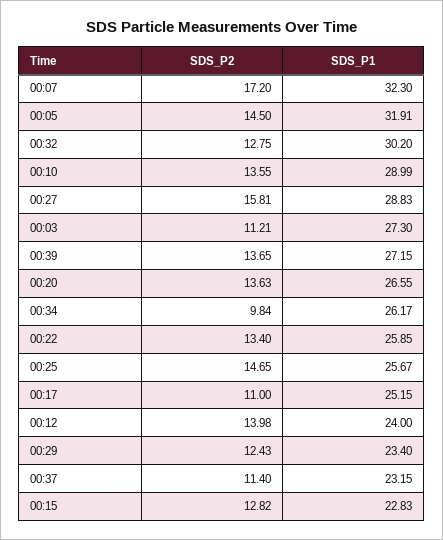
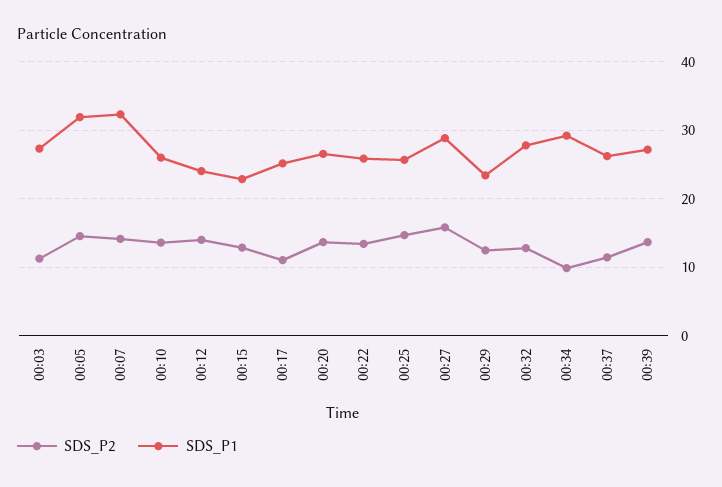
SDS_P2, 00:07: 17.2 -> 14
SDS_P1, 00:32: 30.2 -> 28
SDS_P1, 00:10: 28.99 -> 26
SDS_P1, 00:34: 26.17 -> 29
SDS_P1, 00:37: 23.15 -> 26

